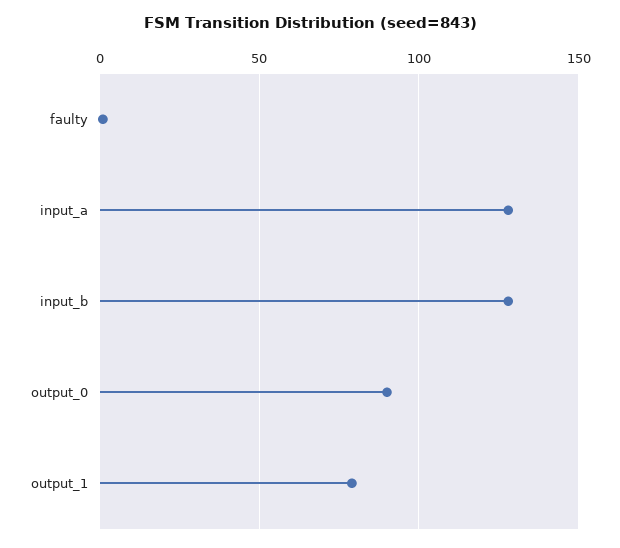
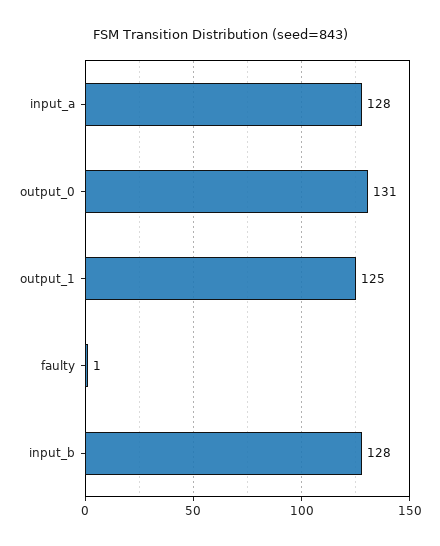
output_0: 90 -> 131
output_1: 80 -> 125

